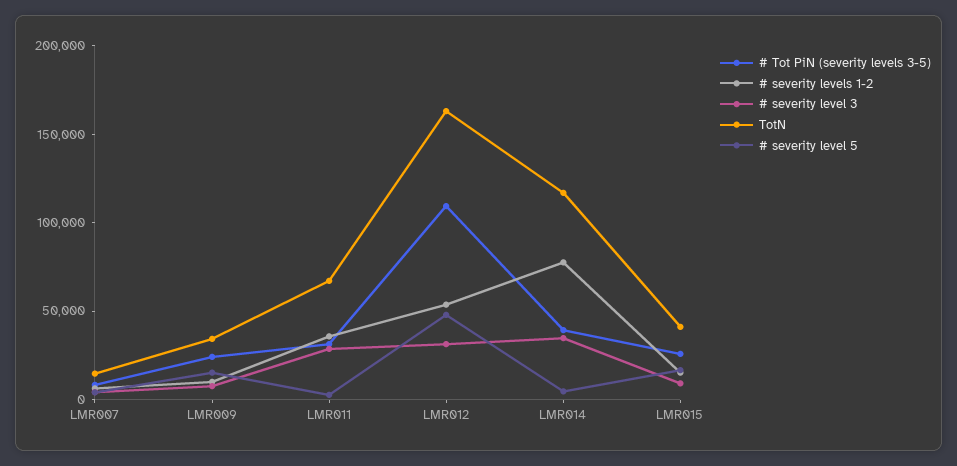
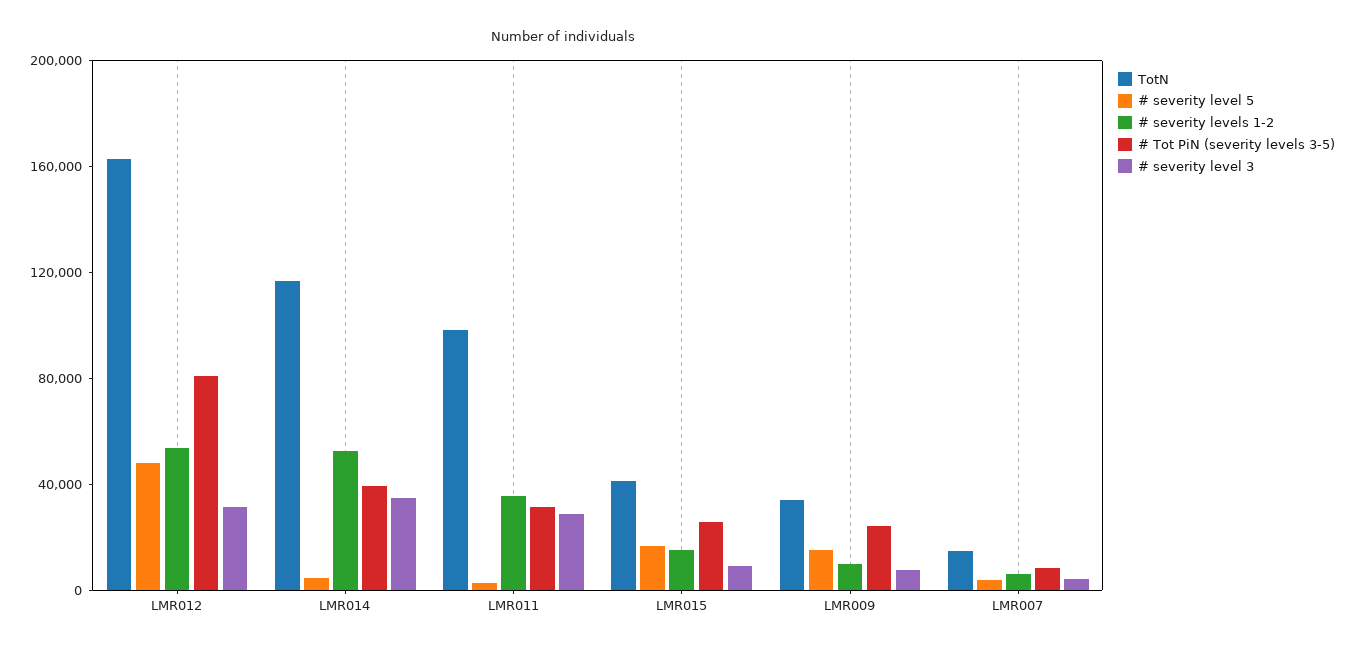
TotN, LMR011: 70000 -> 100000
# Tot PiN (severity levels 3-5), LMR012: 110000 -> 80000
# severity levels 1-2, LMR014: 80000 -> 50000

